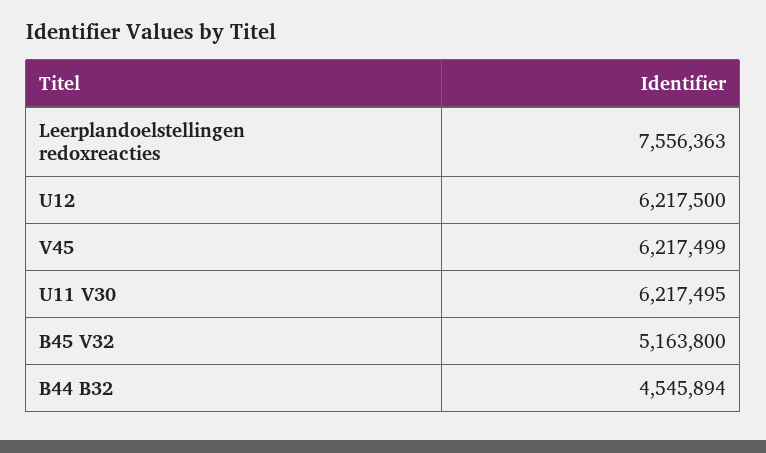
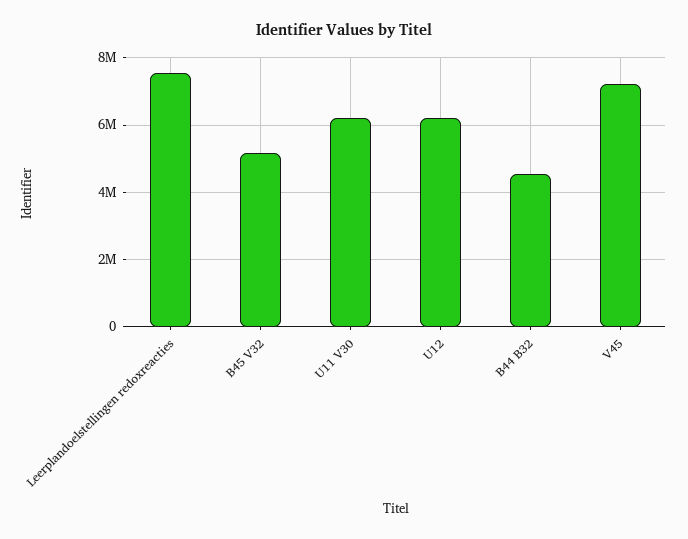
V45: 6217499 -> 7200000

